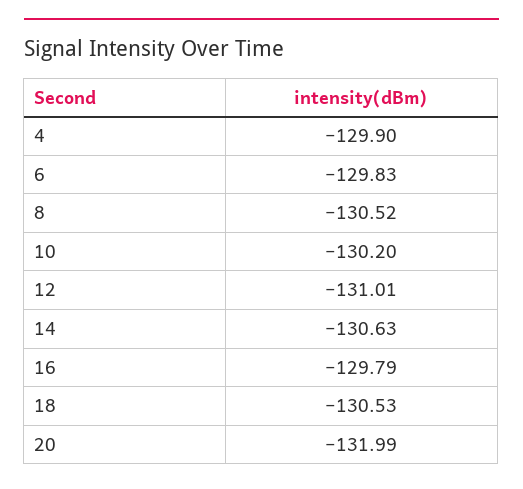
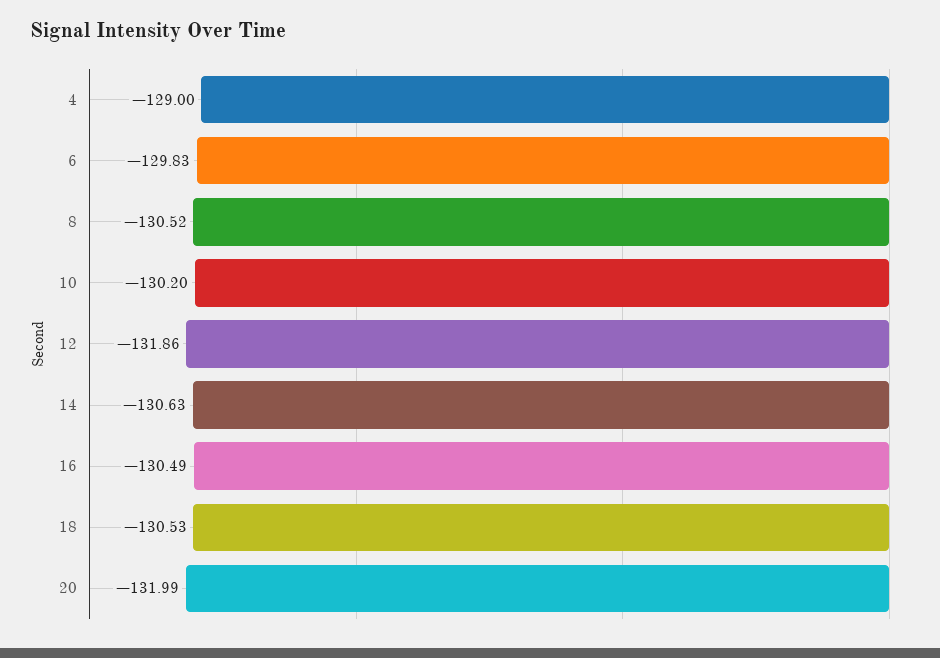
4: -129.9 -> -129
12: -131.01 -> -131.86
16: -129.79 -> -130.49

